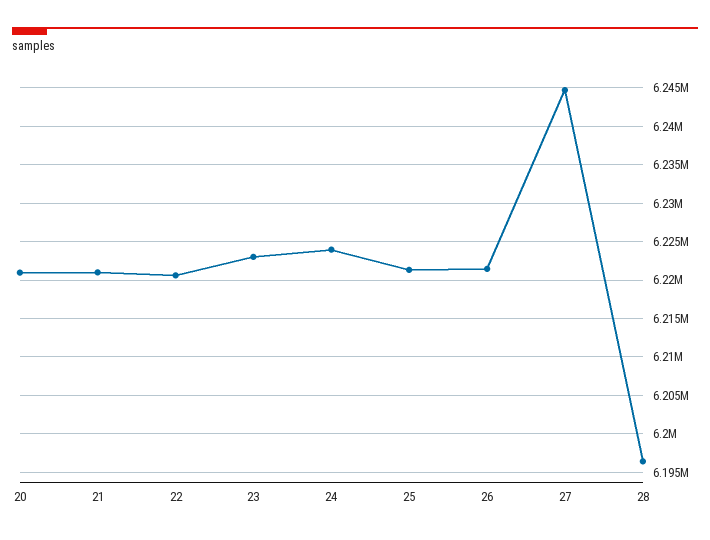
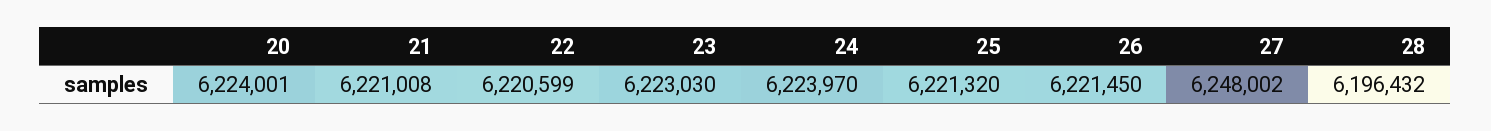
20: 6221000 -> 6224001
27: 6245000 -> 6248002

